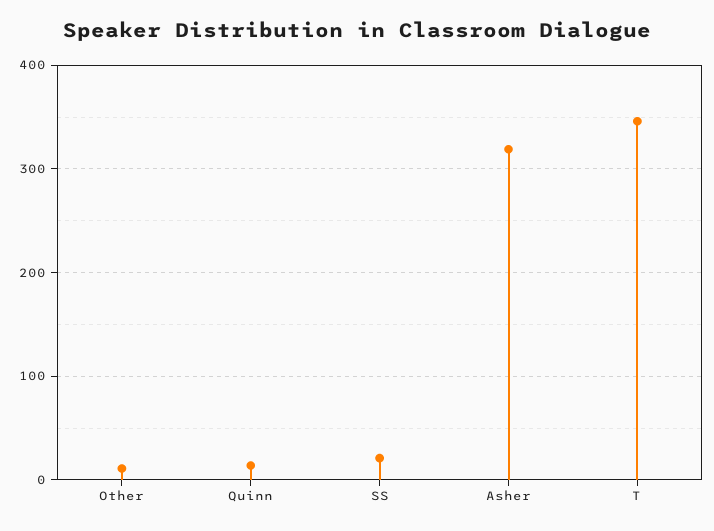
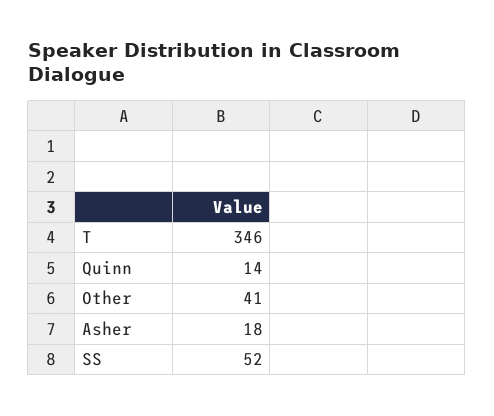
Other: 10 -> 41
SS: 20 -> 52
Asher: 320 -> 18

